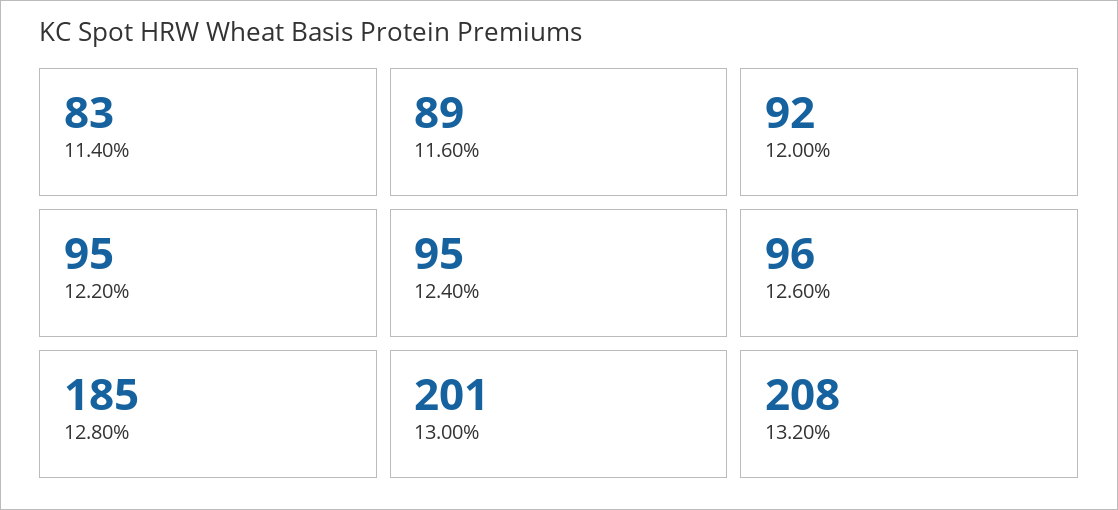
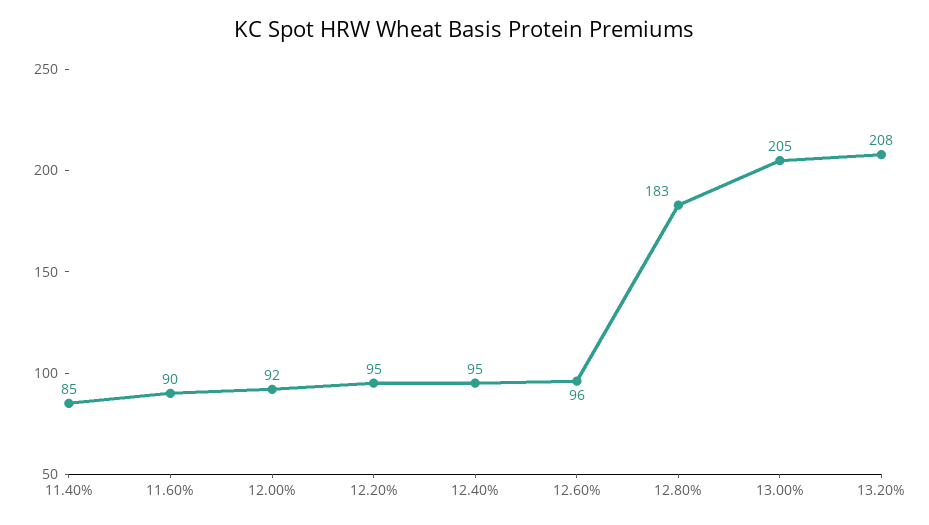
11.40%: 83 -> 85
11.60%: 89 -> 90
12.80%: 185 -> 183
13.00%: 201 -> 205

